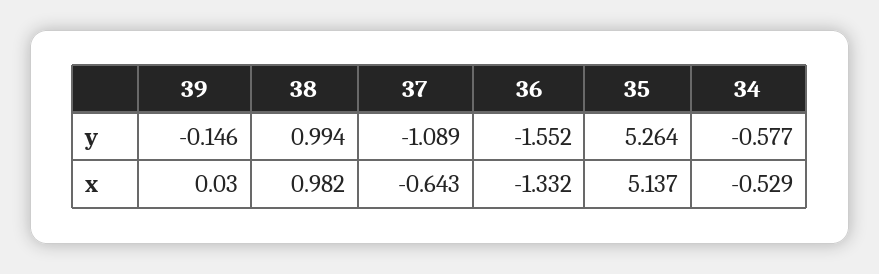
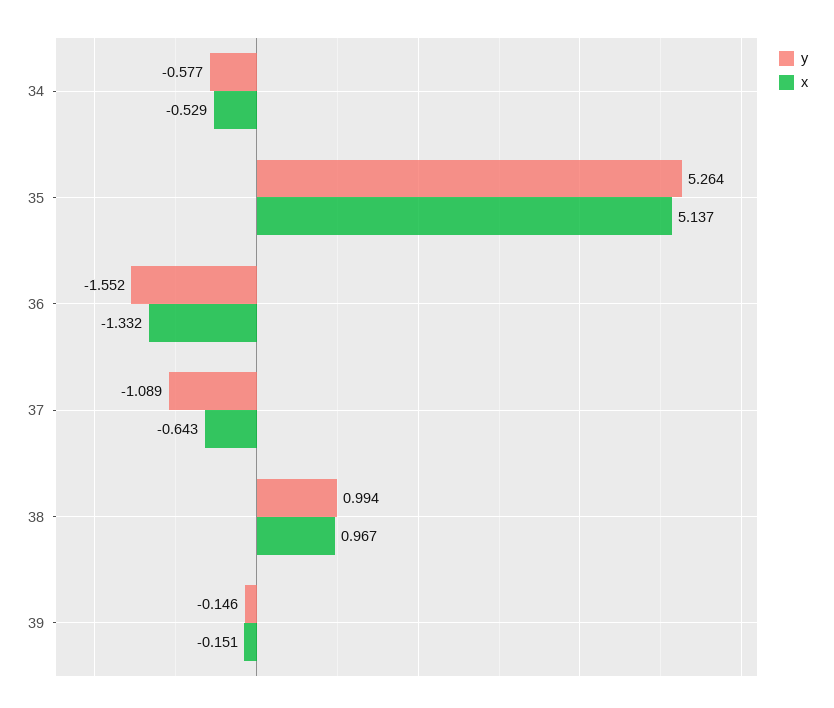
x, 39: 0.03 -> -0.151
x, 38: 0.982 -> 0.967

